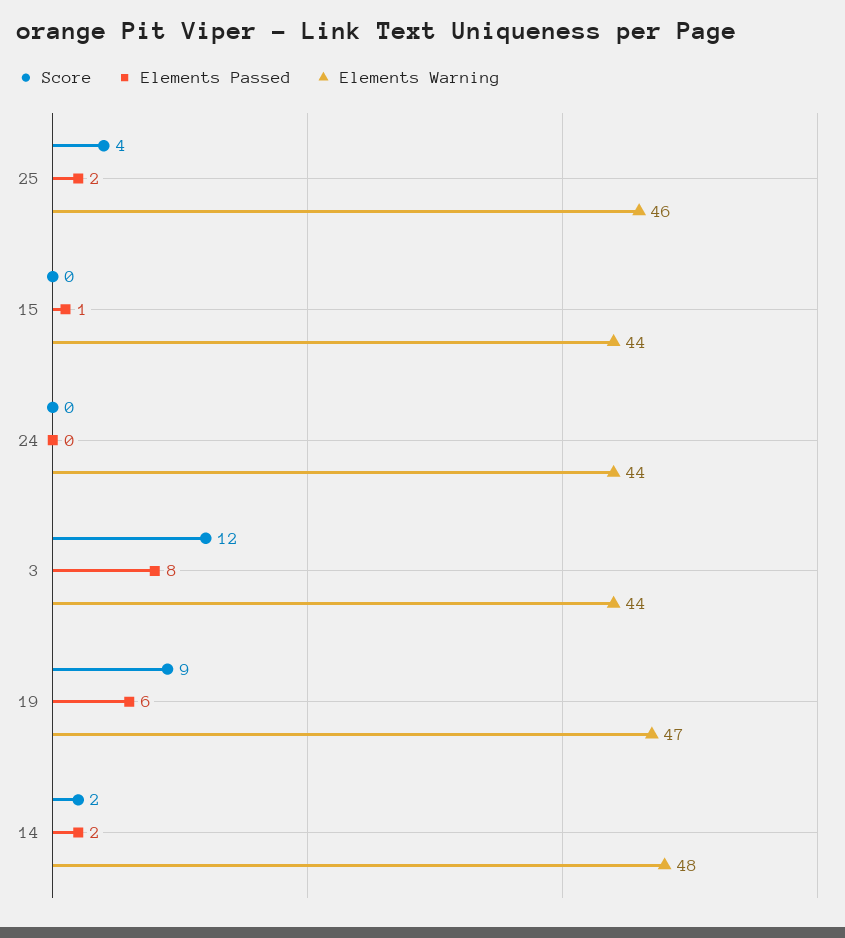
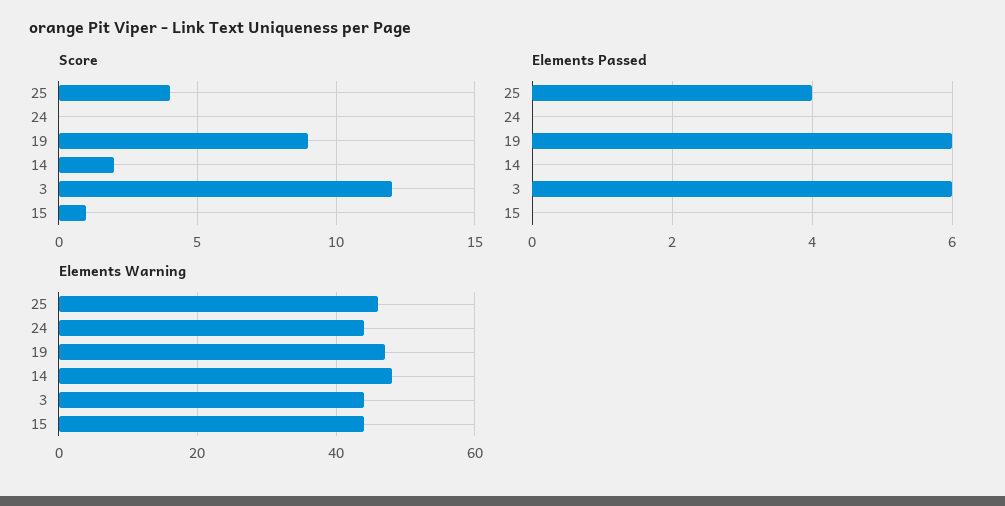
Elements Passed, 25: 2 -> 4
Score, 15: 0 -> 1
Elements Passed, 15: 1 -> 0
Elements Passed, 3: 8 -> 6
Elements Passed, 14: 2 -> 0

